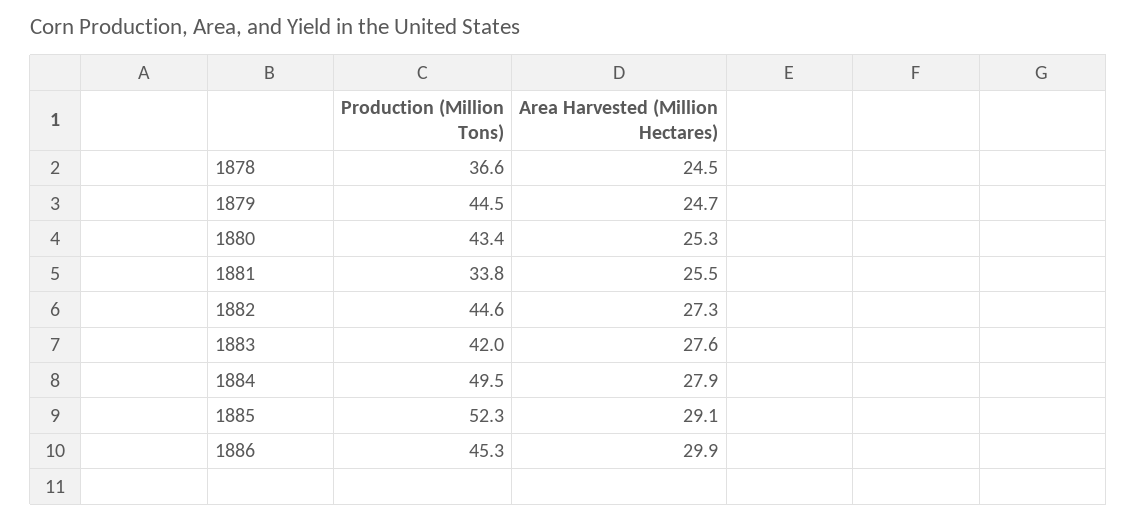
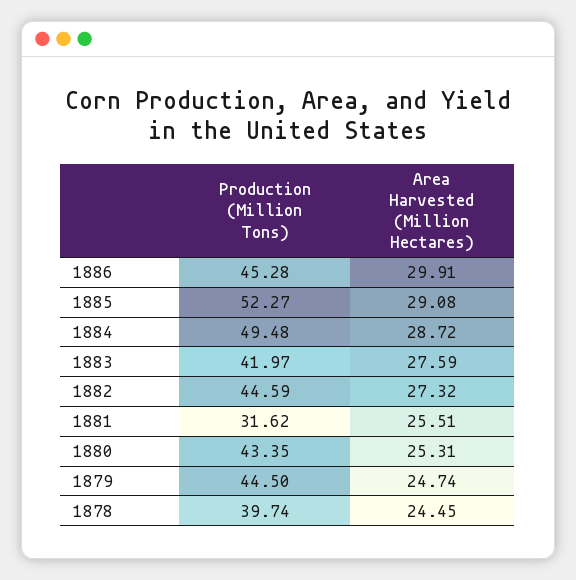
Production (Million Tons), 1878: 36.6 -> 39.74
Production (Million Tons), 1881: 33.8 -> 31.62
Area Harvested (Million Hectares), 1884: 27.9 -> 28.72

